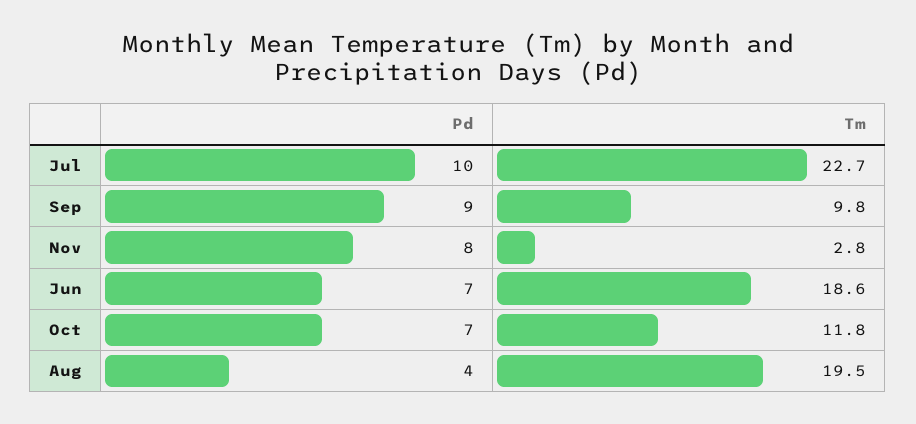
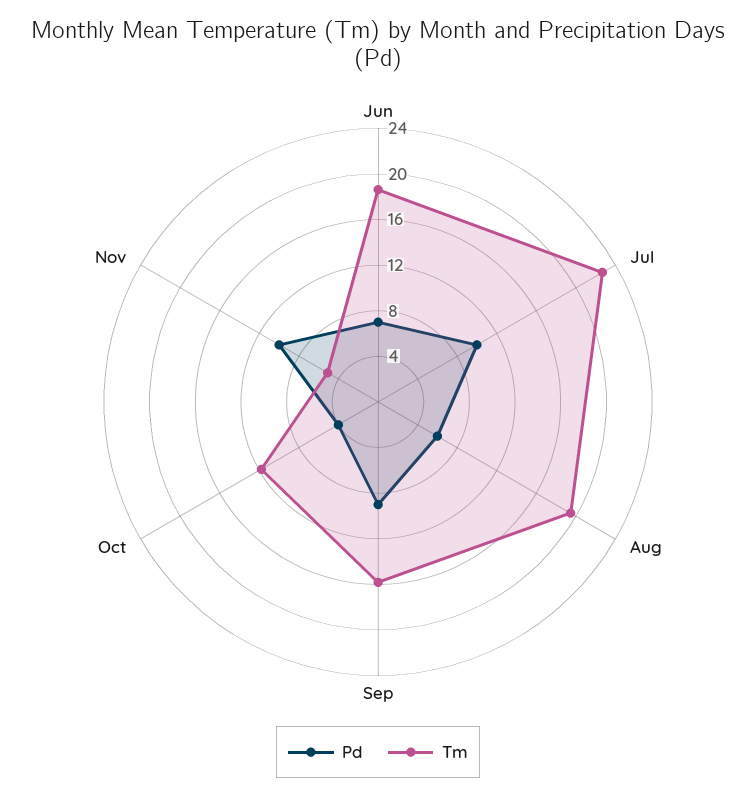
Tm, Sep: 9.8 -> 16
Pd, Nov: 8 -> 10
Tm, Nov: 2.8 -> 5
Pd, Oct: 7 -> 4
Pd, Aug: 4 -> 6

